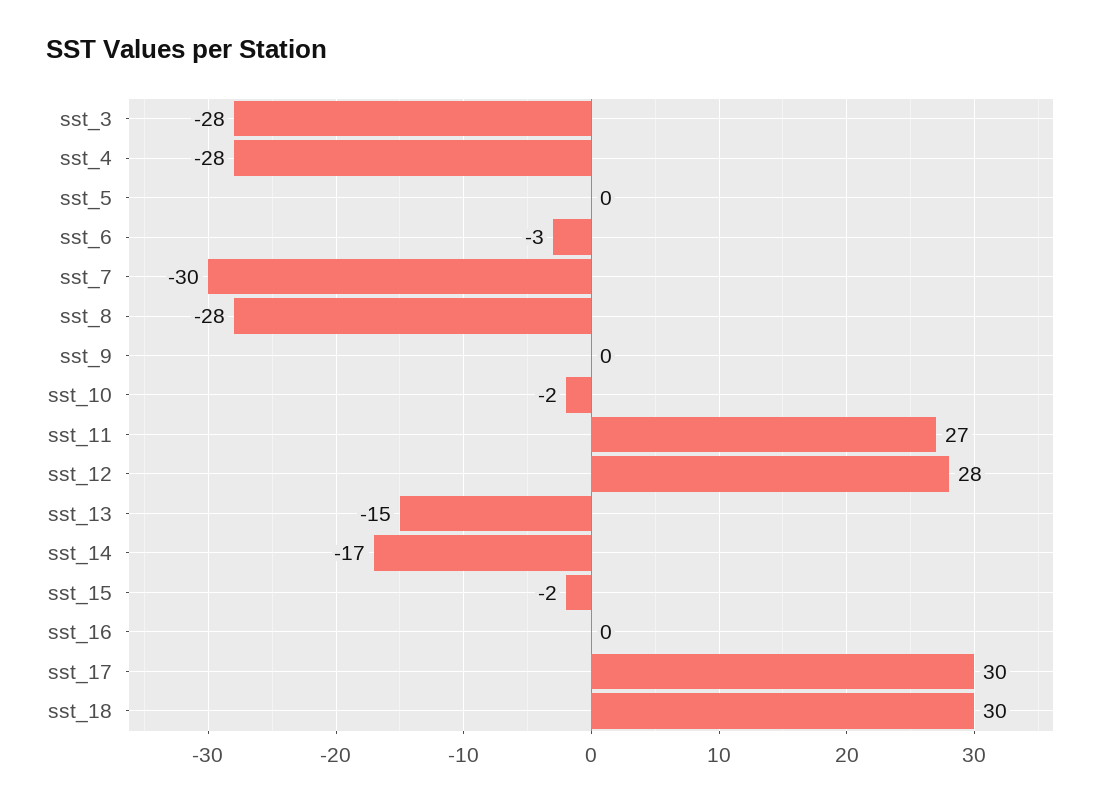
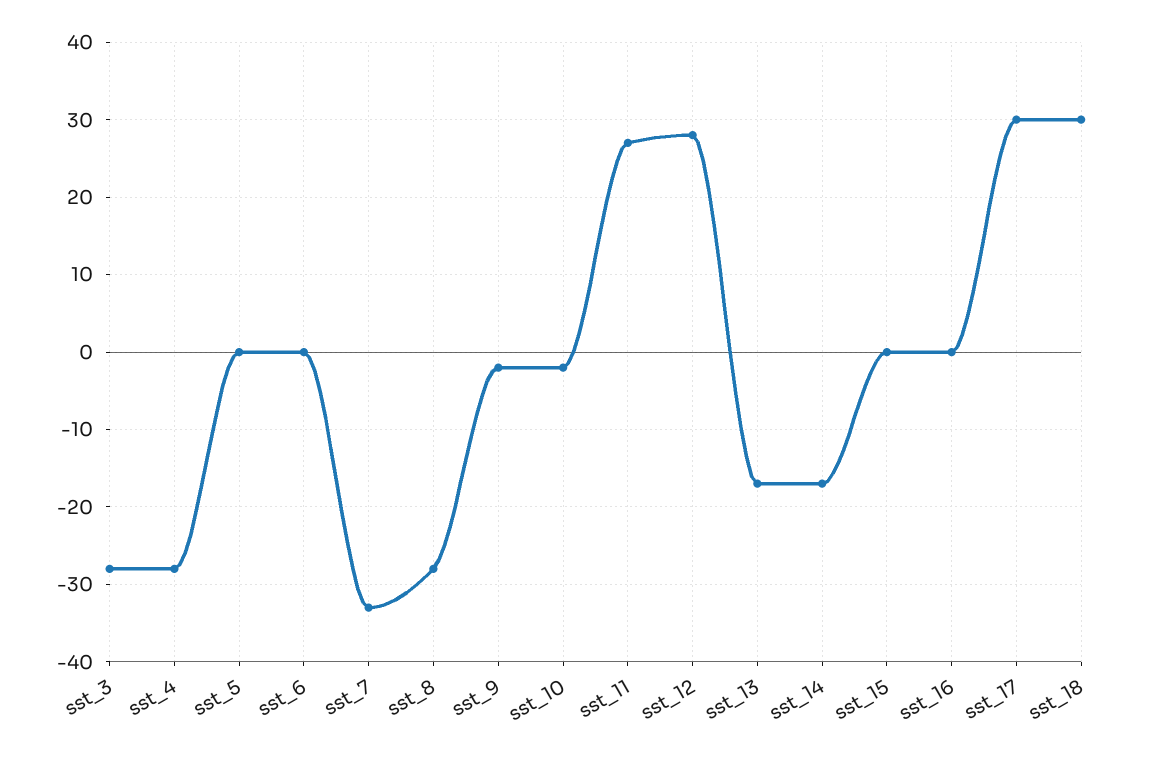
sst_6: -3 -> 0
sst_7: -30 -> -33
sst_9: 0 -> -2
sst_13: -15 -> -17
sst_15: -2 -> 0

